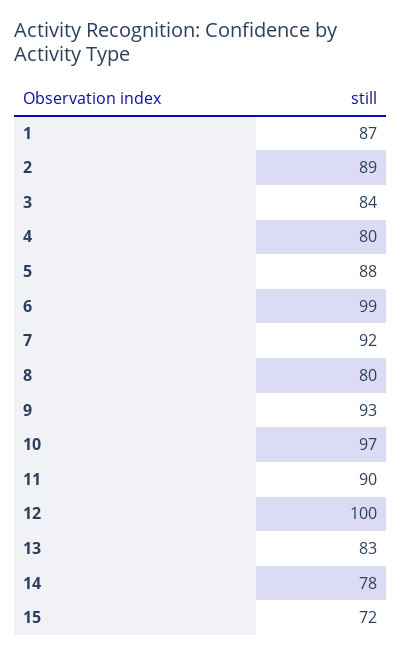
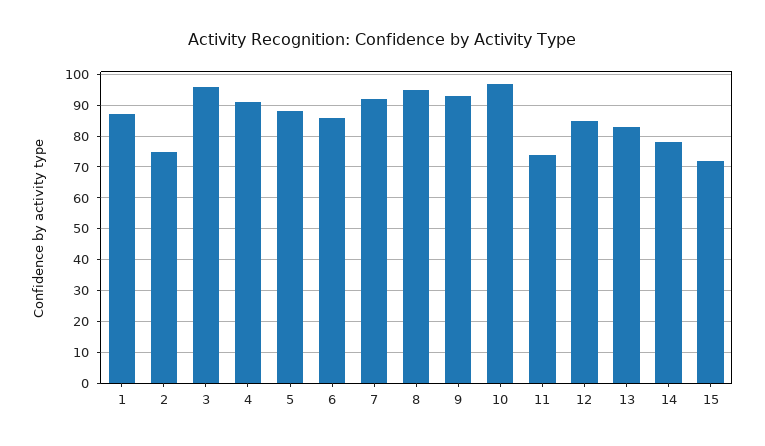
2: 89 -> 75
3: 84 -> 95
4: 80 -> 90
6: 99 -> 85
8: 80 -> 95
11: 90 -> 75
12: 100 -> 85

